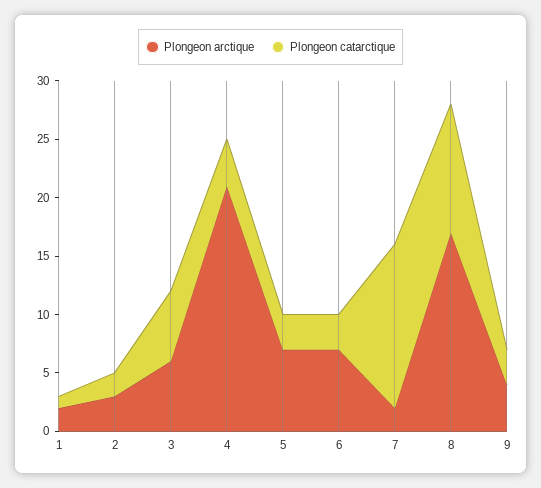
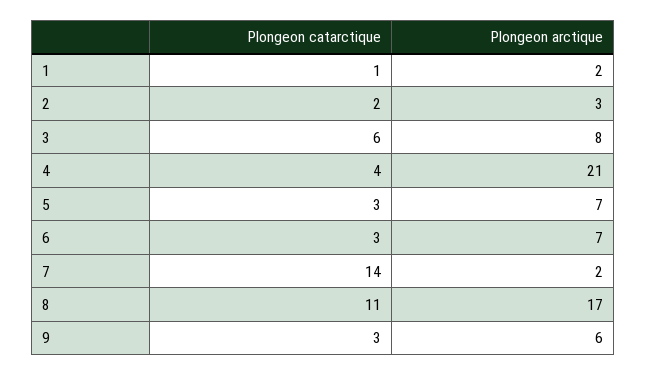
Plongeon arctique, 3: 6 -> 8
Plongeon arctique, 9: 4 -> 6

